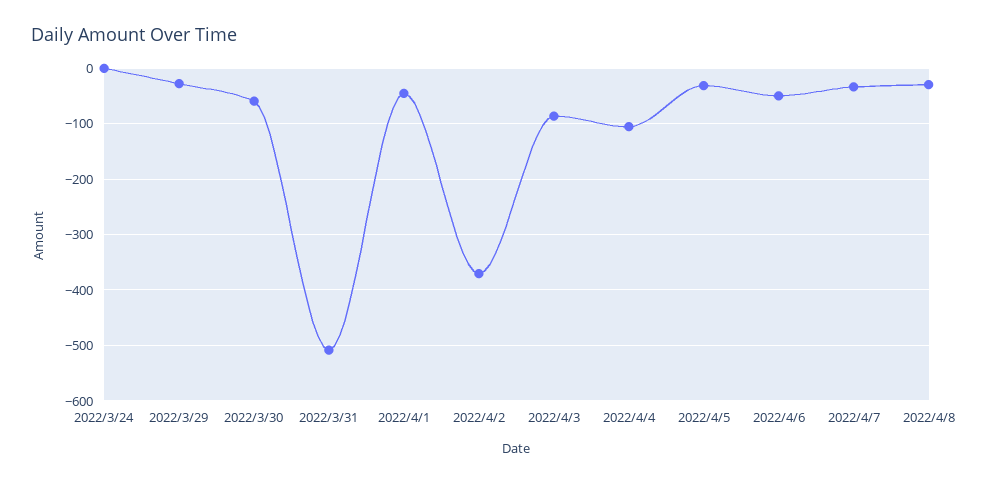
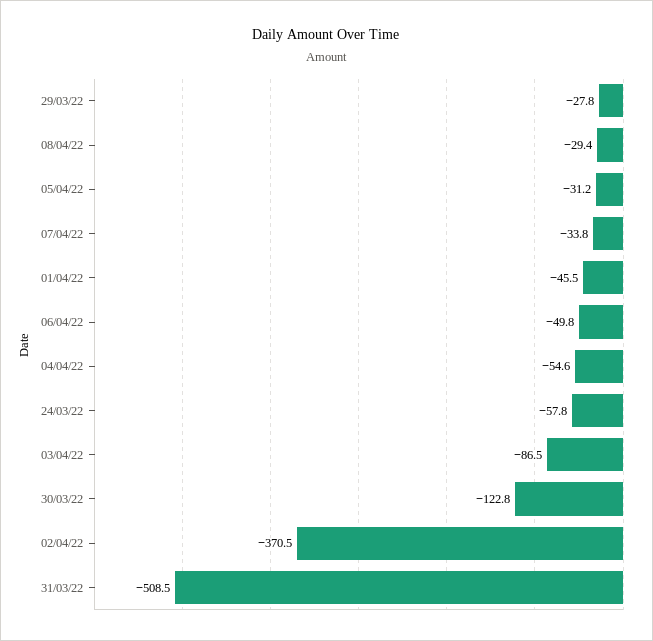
2022/3/24: 0 -> -57.8
2022/3/30: -60 -> -122.8
2022/4/4: -100 -> -54.6

